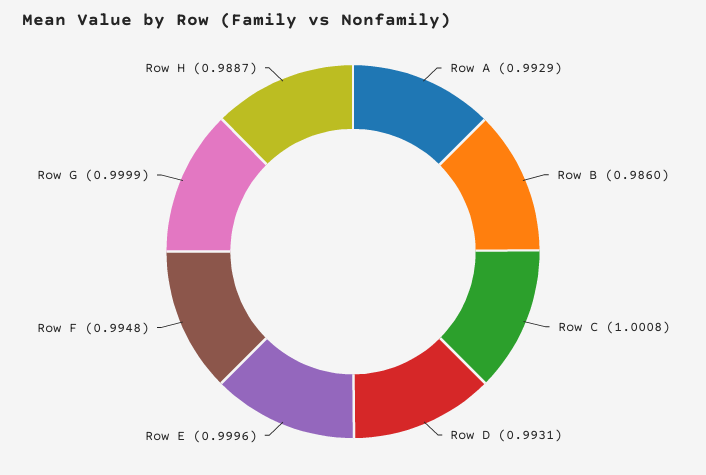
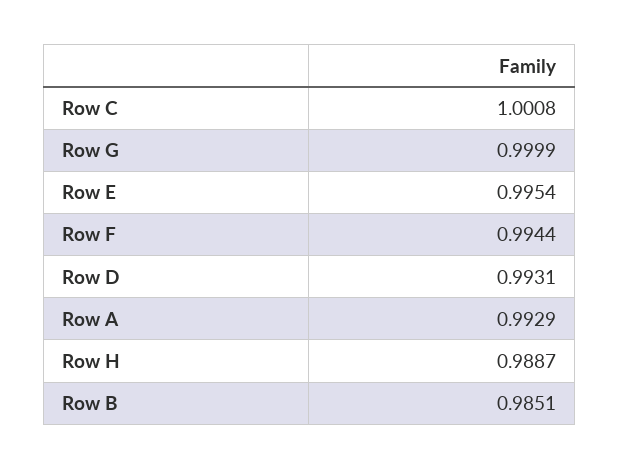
Row B: 0.986 -> 0.9851
Row E: 0.9996 -> 0.9954
Row F: 0.9948 -> 0.9944

